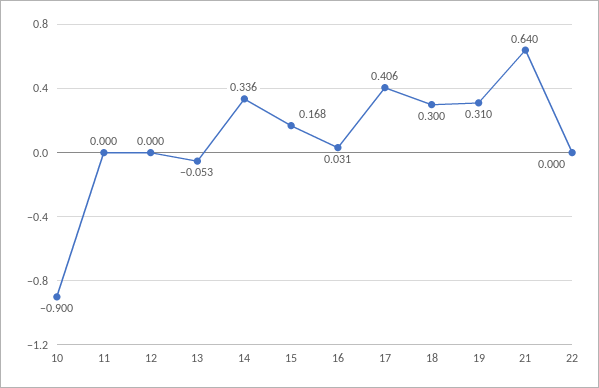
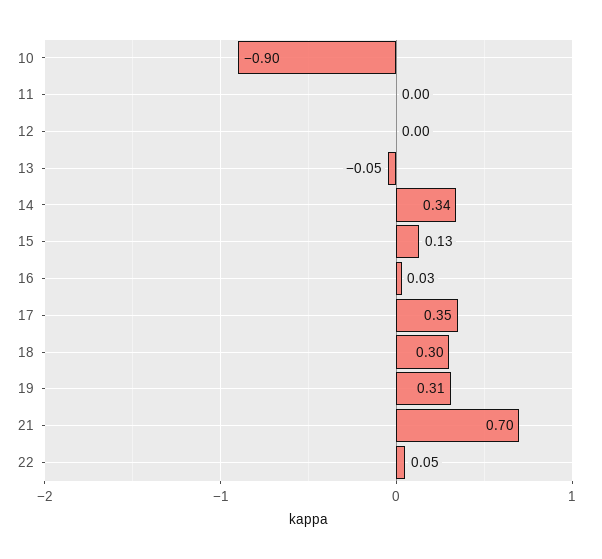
15: 0.168 -> 0.13
17: 0.406 -> 0.35
21: 0.64 -> 0.7
22: 0 -> 0.05

